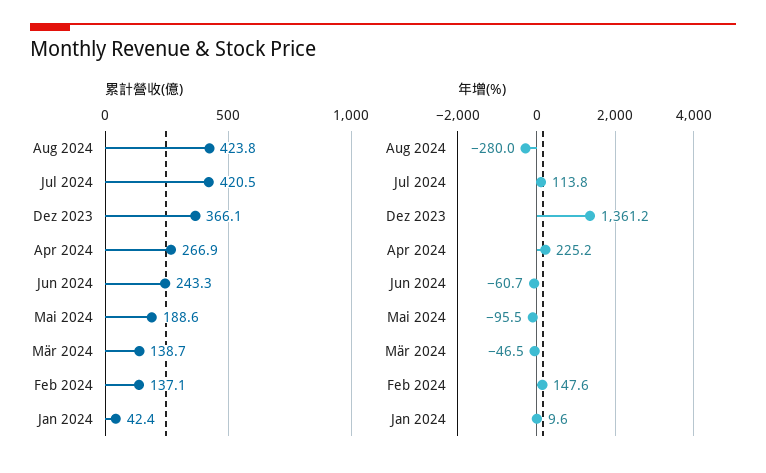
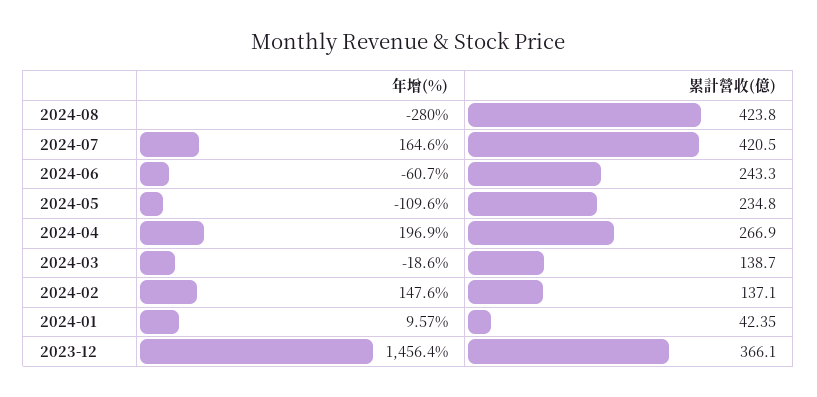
累計營收(億), Mai 2024: 188.6 -> 234.8
年增(%), Jul 2024: 113.8 -> 164.6
年增(%), Dez 2023: 1361.2 -> 1456.4
年增(%), Apr 2024: 225.2 -> 196.9
年增(%), Mai 2024: -95.5 -> -109.6
年增(%), Mär 2024: -46.5 -> -18.6

